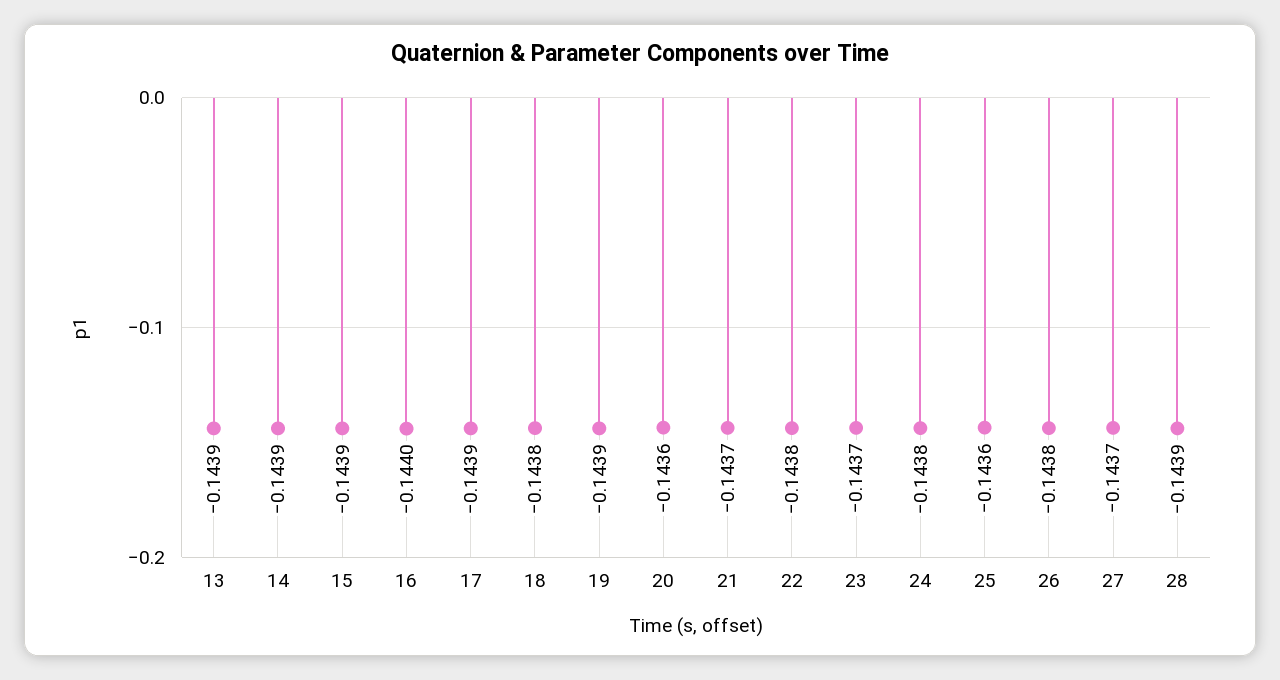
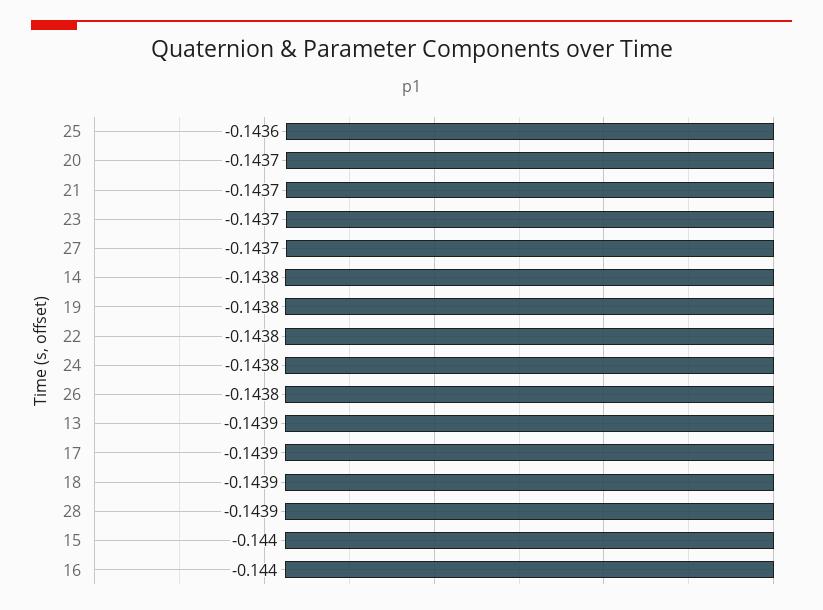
14: -0.1439 -> -0.1438
15: -0.1439 -> -0.144
18: -0.1438 -> -0.1439
19: -0.1439 -> -0.1438
20: -0.1436 -> -0.1437

